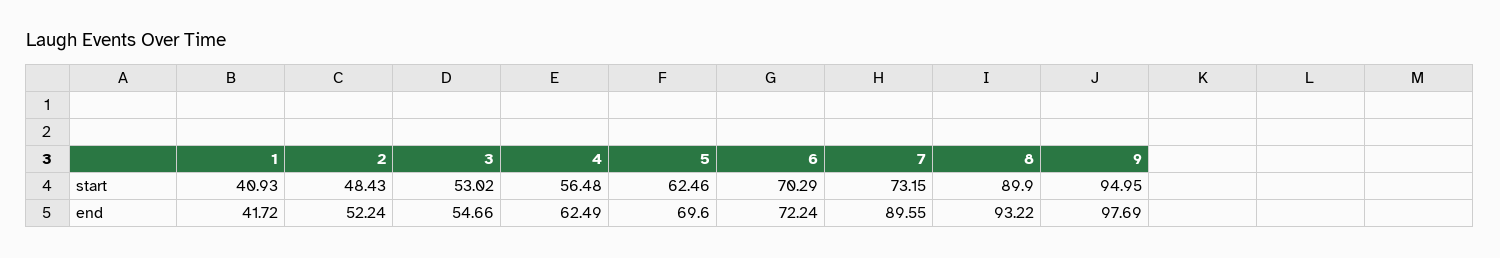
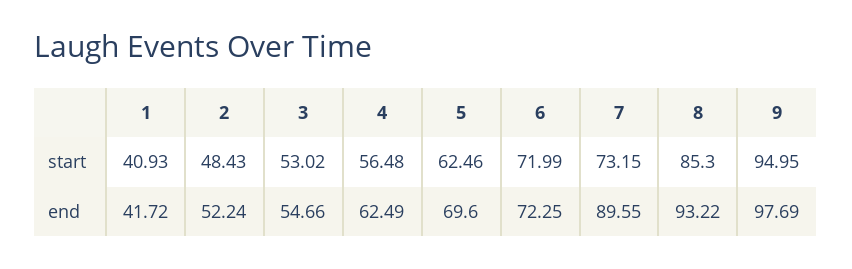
6, start: 70.29 -> 71.99
8, start: 89.9 -> 85.3
6, end: 72.24 -> 72.25

